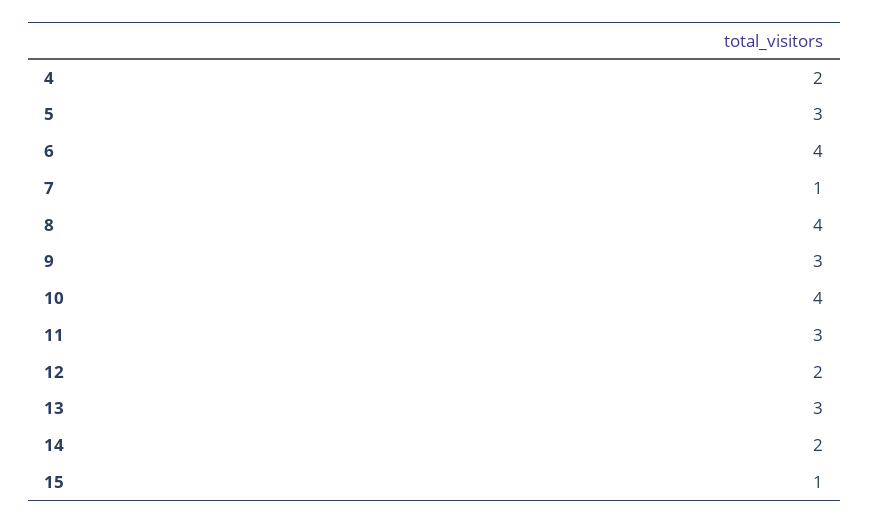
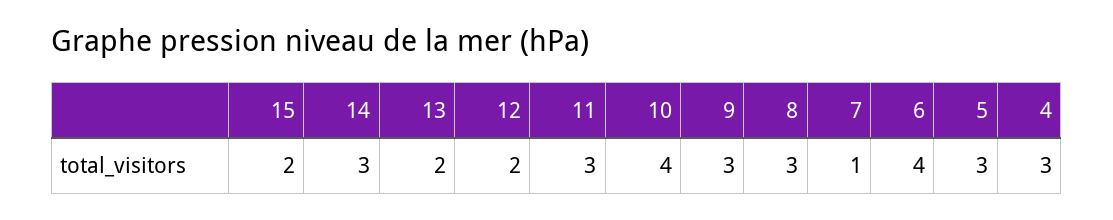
4: 2 -> 3
8: 4 -> 3
13: 3 -> 2
14: 2 -> 3
15: 1 -> 2

